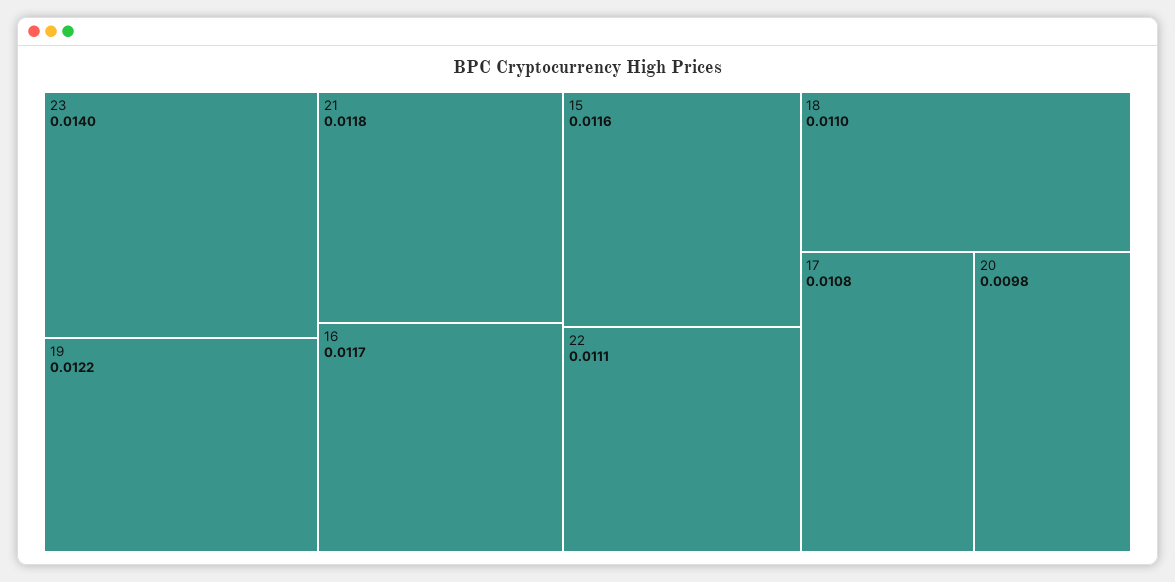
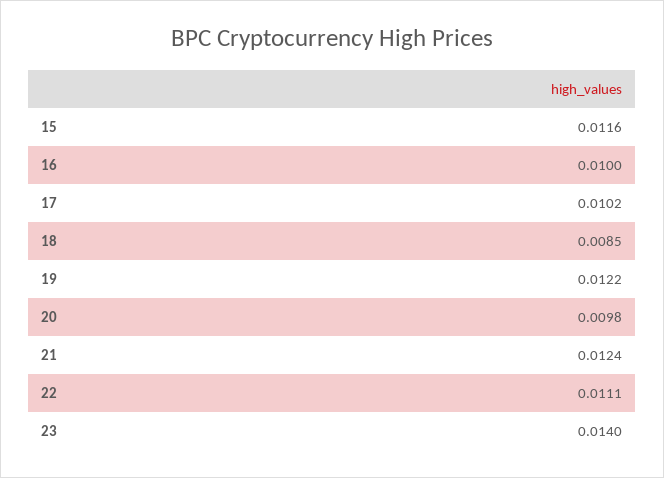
21: 0.0118 -> 0.0124
16: 0.0117 -> 0.01
18: 0.011 -> 0.0085
17: 0.0108 -> 0.0102

